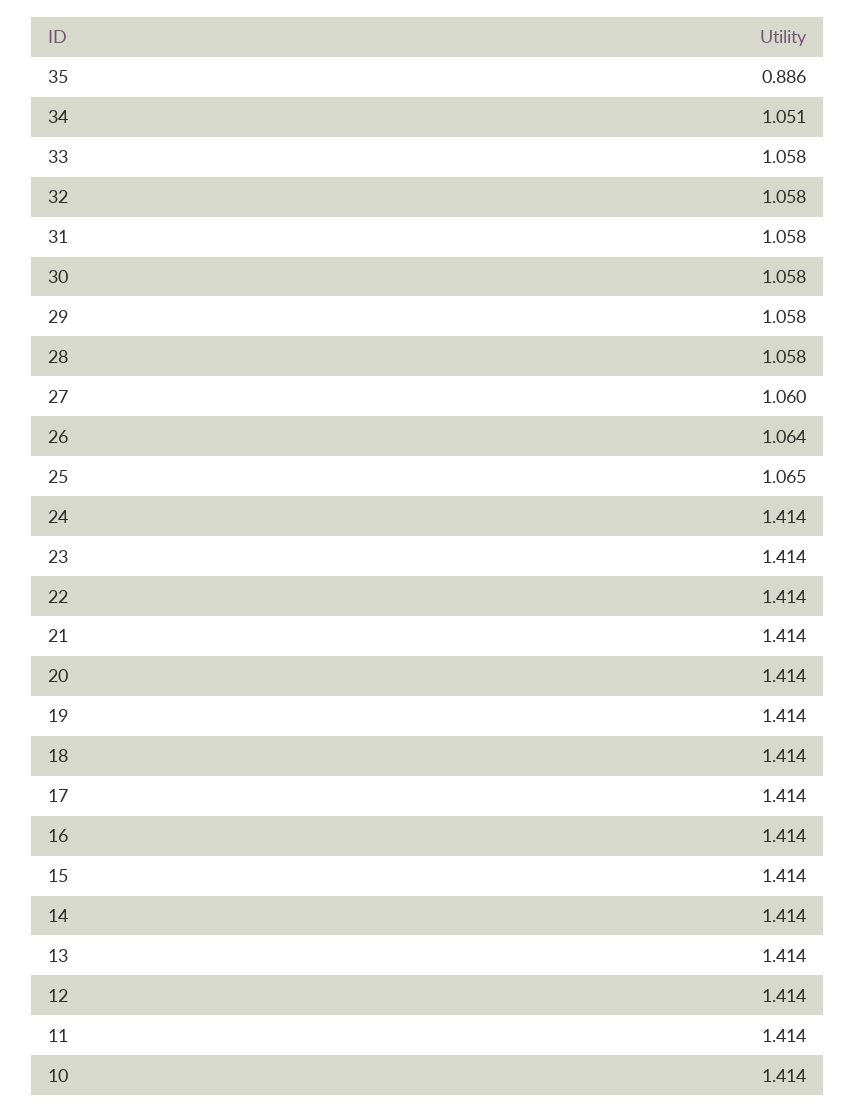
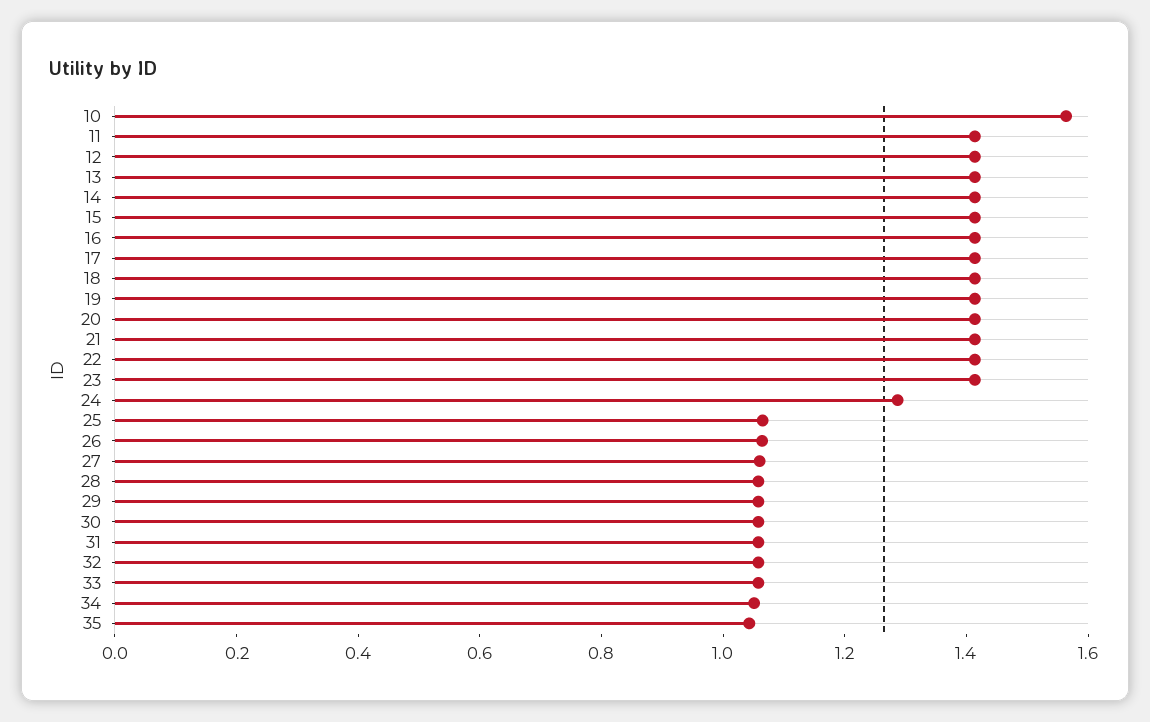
35: 0.886 -> 1.05
24: 1.414 -> 1.3
10: 1.414 -> 1.55

